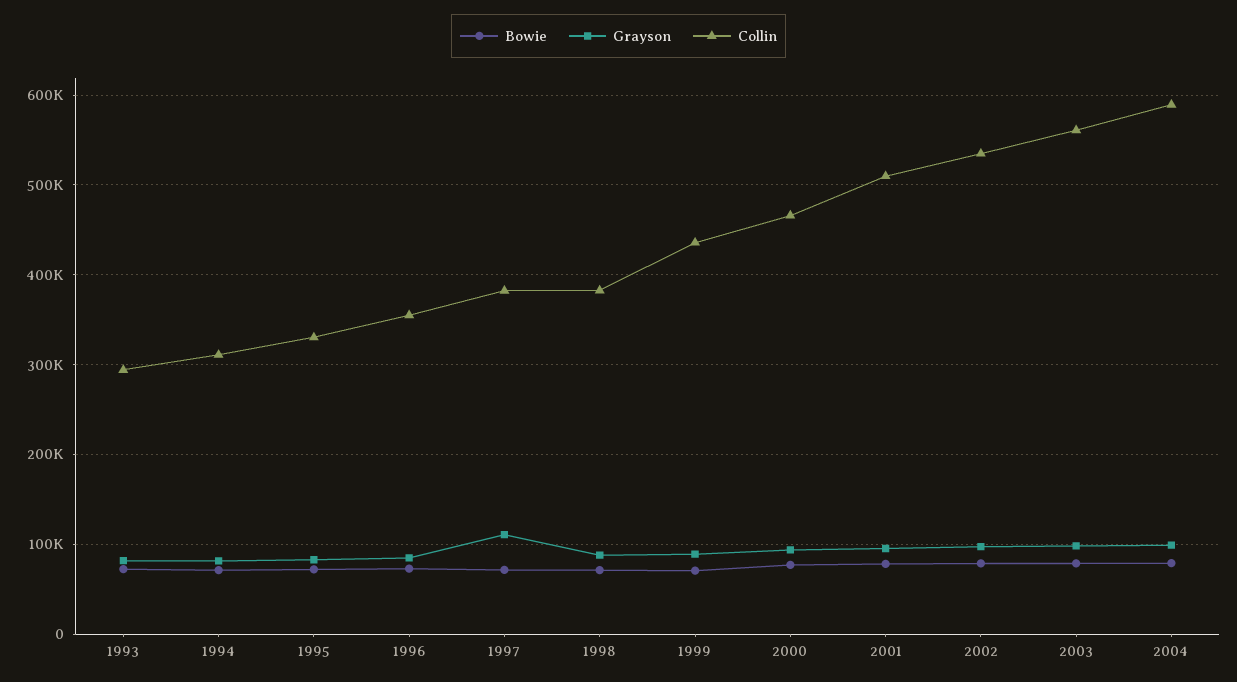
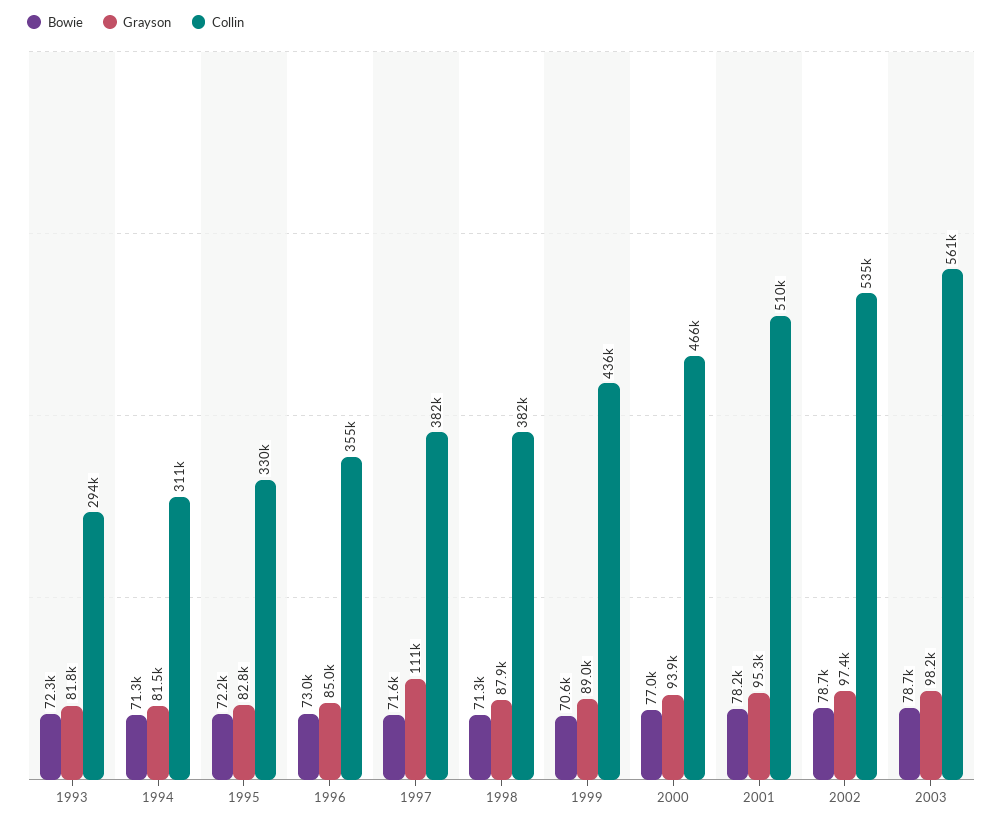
Bowie, 2004: 80000 -> none
Grayson, 2004: 100000 -> none
Collin, 2004: 590000 -> none

